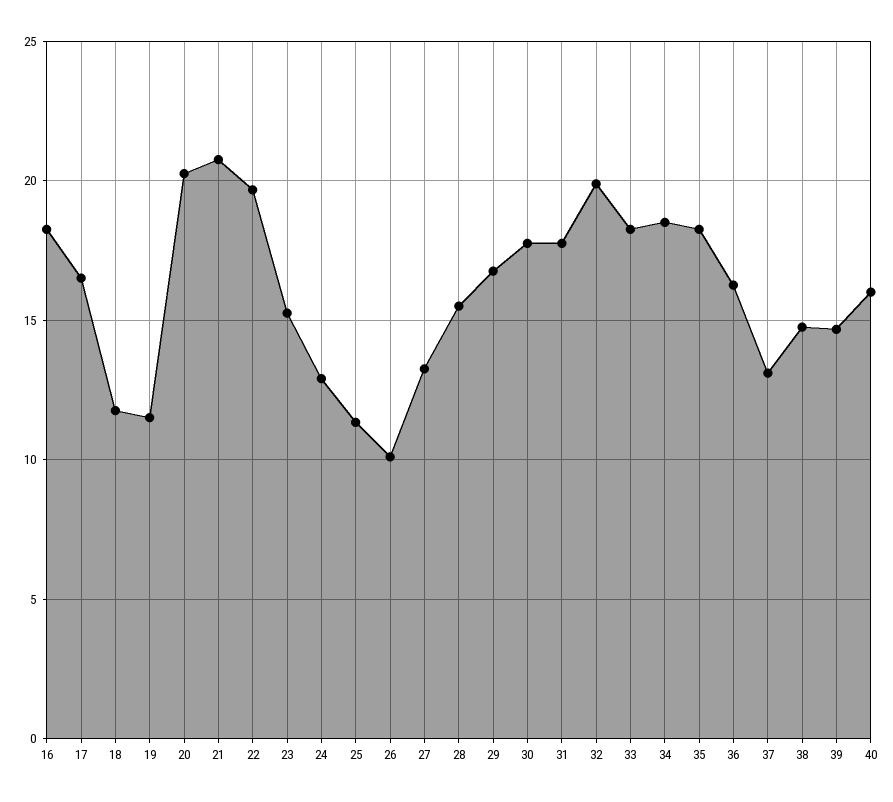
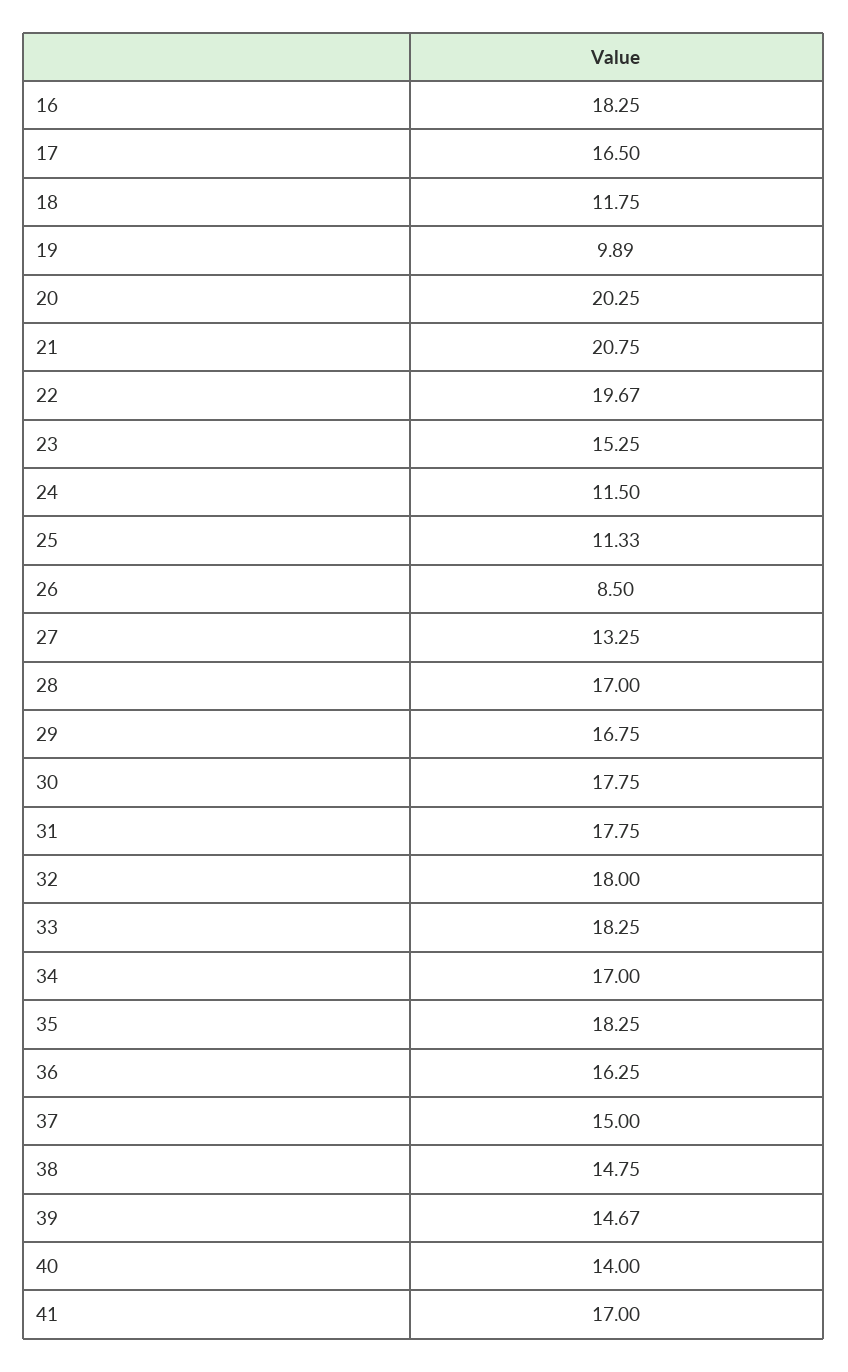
19: 11.5 -> 9.89
24: 13 -> 11.5
26: 10 -> 8.5
28: 15.5 -> 17
32: 20 -> 18
34: 18.5 -> 17
37: 13 -> 15
40: 16 -> 14
41: none -> 17

